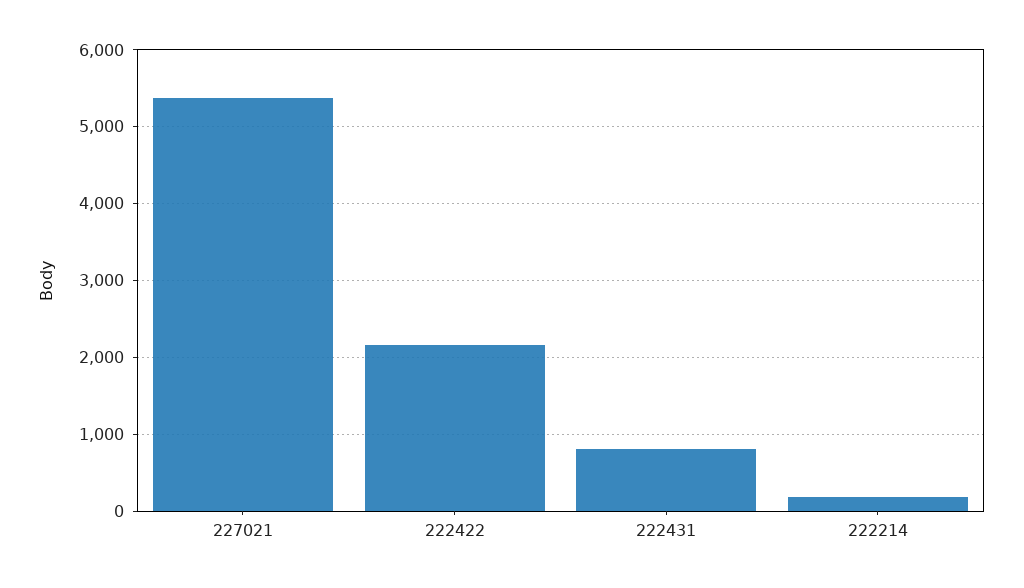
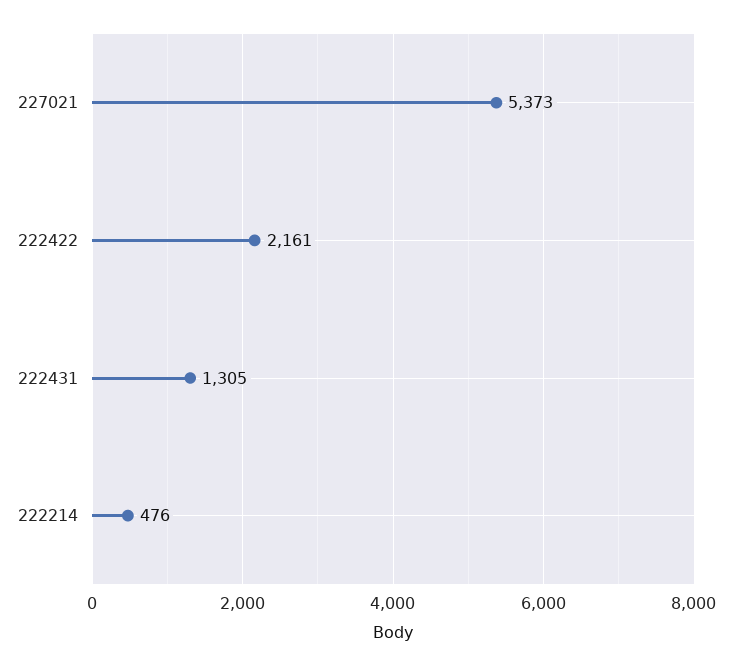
222431: 800 -> 1305
222214: 200 -> 476

